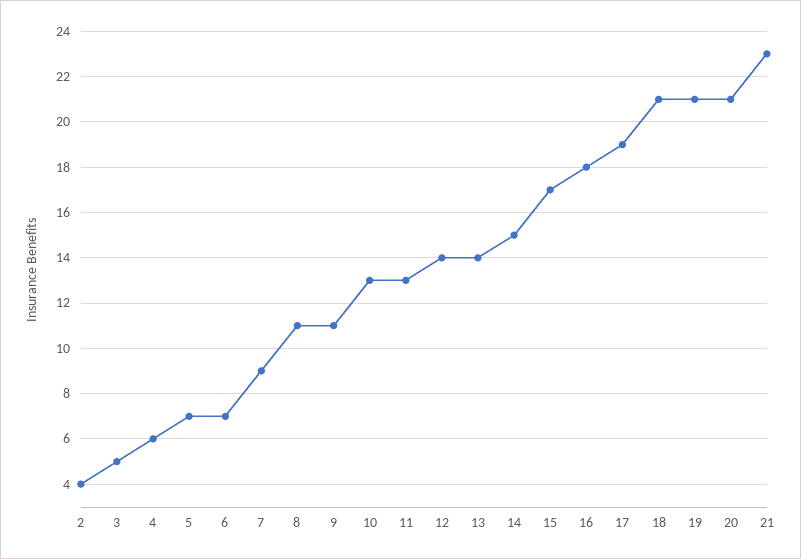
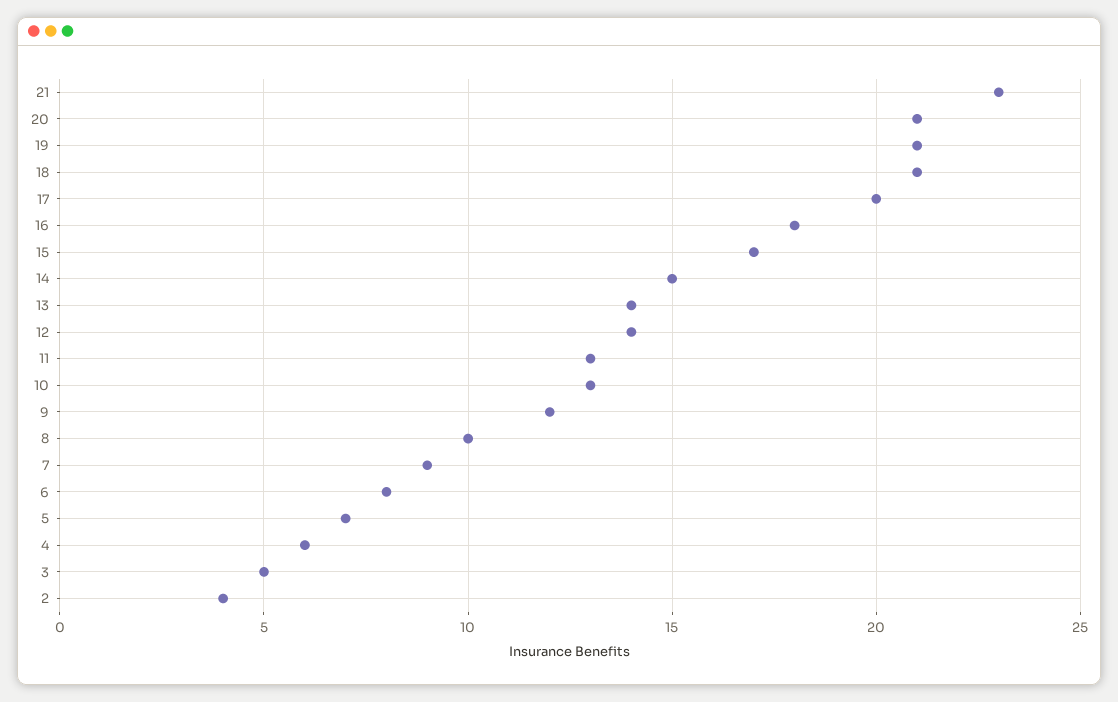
6: 7 -> 8
8: 11 -> 10
9: 11 -> 12
17: 19 -> 20

